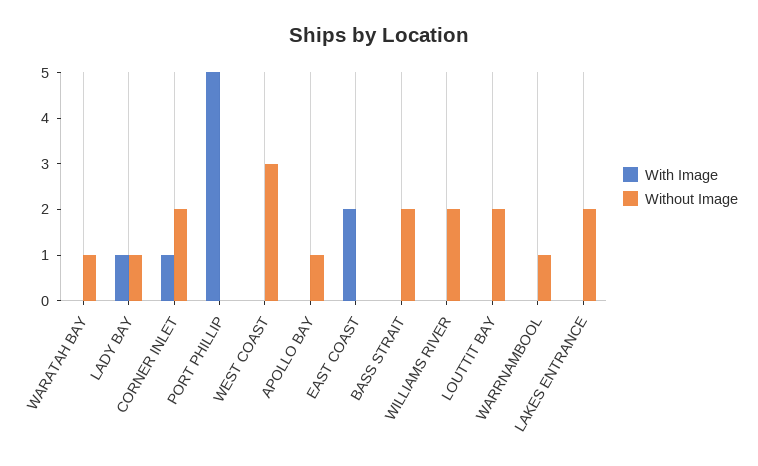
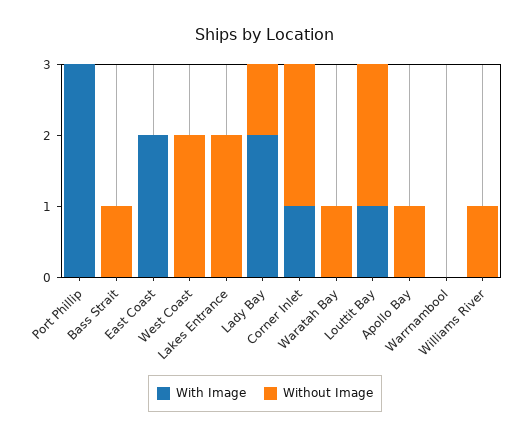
With Image, LADY BAY: 1 -> 2
With Image, PORT PHILLIP: 5 -> 3
Without Image, WEST COAST: 3 -> 2
Without Image, BASS STRAIT: 2 -> 1
Without Image, WILLIAMS RIVER: 2 -> 1
With Image, LOUTTIT BAY: 0 -> 1
Without Image, WARRNAMBOOL: 1 -> 0

